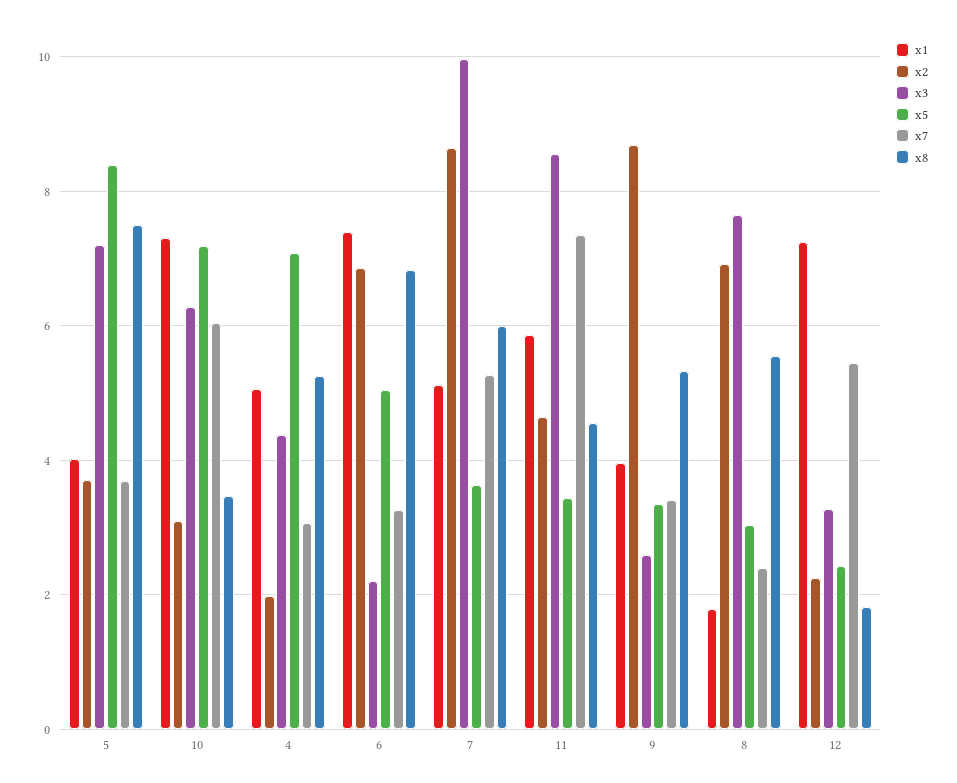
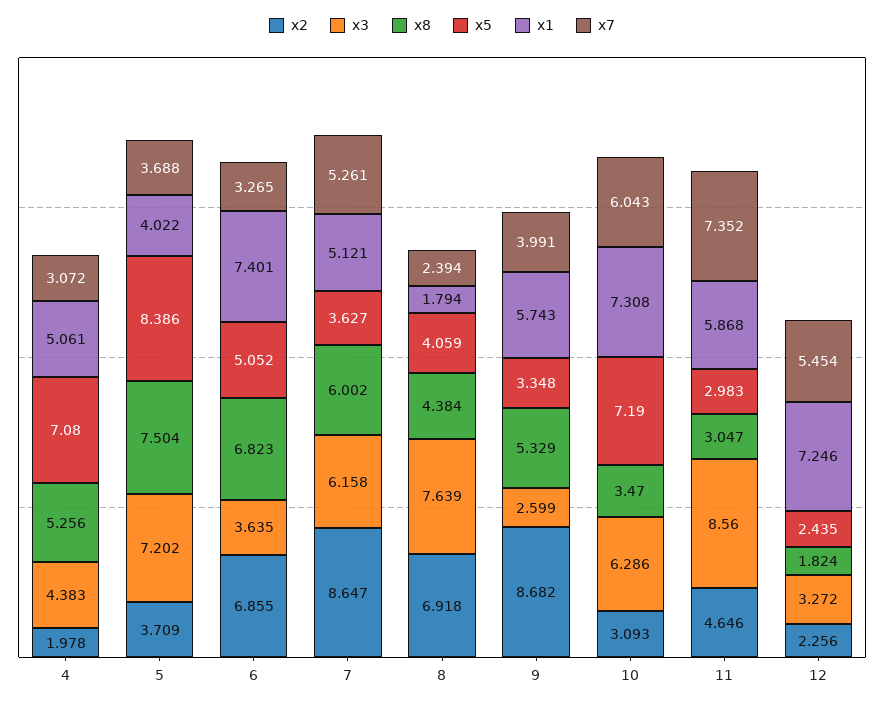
x3, 6: 2.2 -> 3.635
x3, 7: 10 -> 6.158
x5, 11: 3.4 -> 2.983
x8, 11: 4.6 -> 3.047
x1, 9: 4 -> 5.743
x7, 9: 3.4 -> 3.991
x5, 8: 3 -> 4.059
x8, 8: 5.6 -> 4.384

